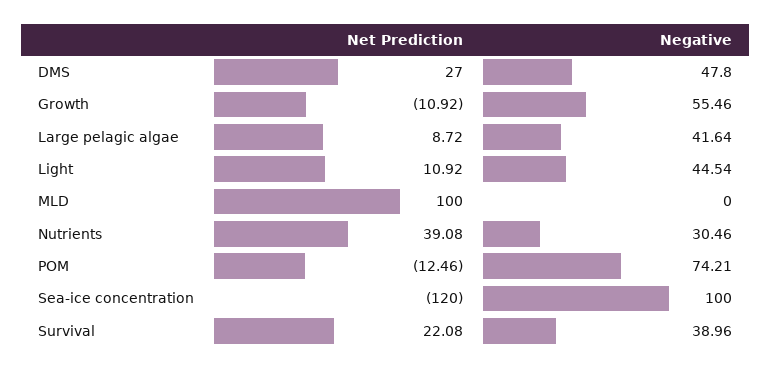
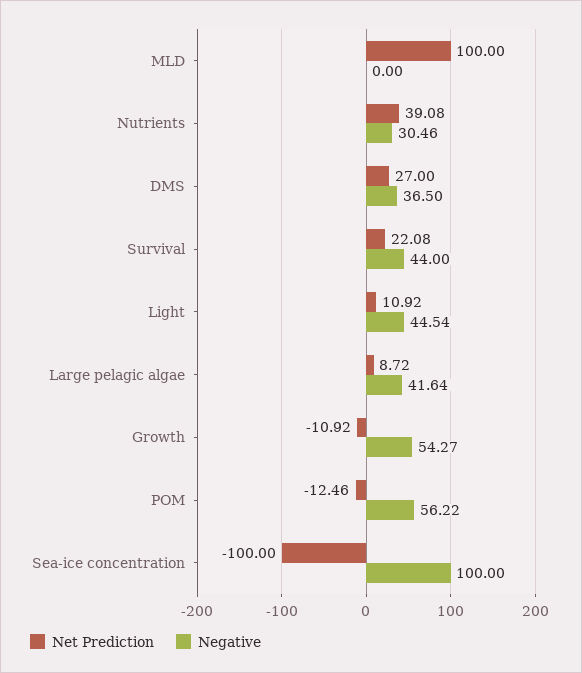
Negative, DMS: 47.8 -> 36.5
Negative, Growth: 55.46 -> 54.27
Negative, POM: 74.21 -> 56.22
Net Prediction, Sea-ice concentration: -120 -> -100
Negative, Survival: 38.96 -> 44

